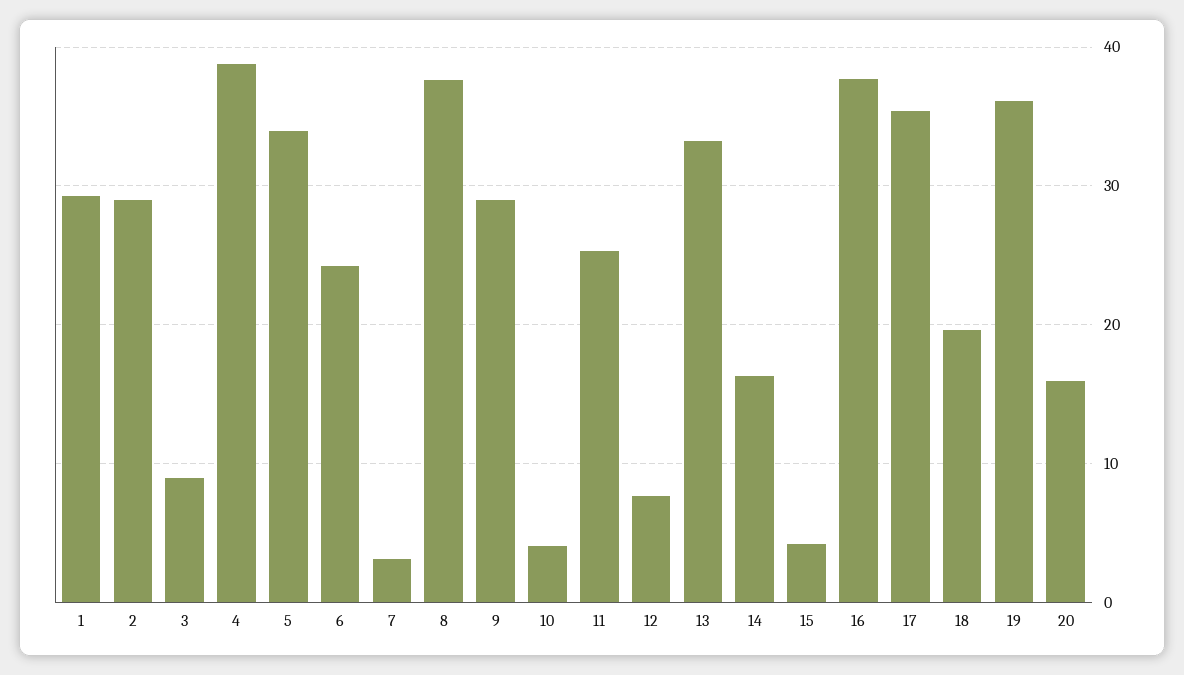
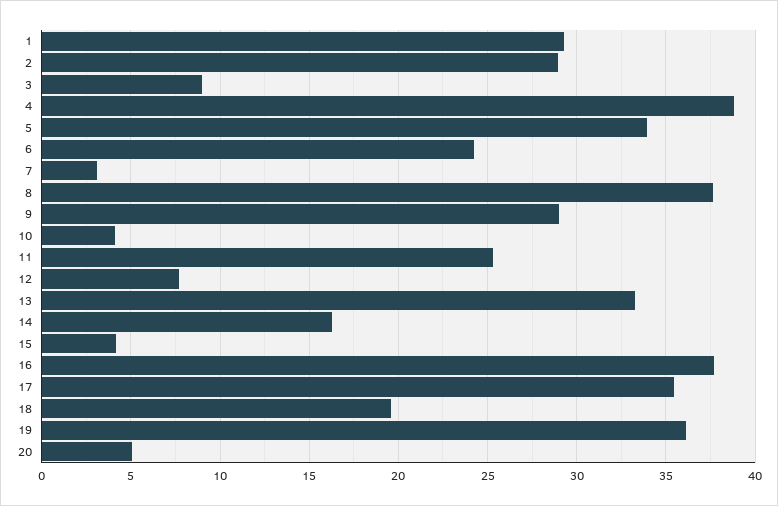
20: 16 -> 5

